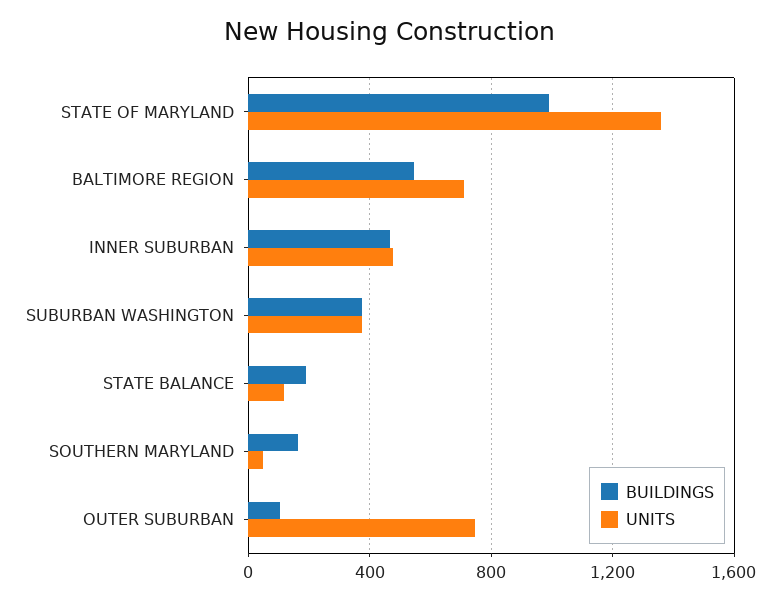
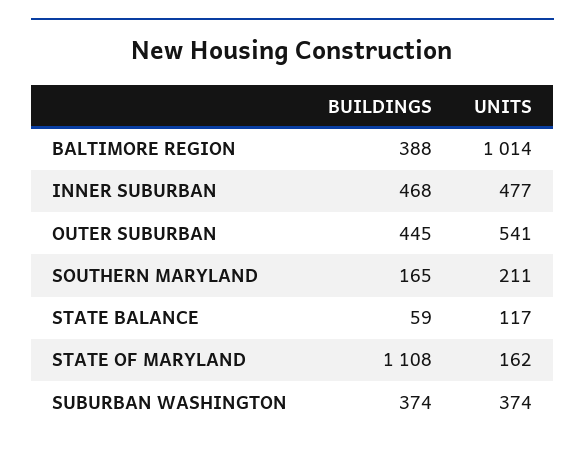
BUILDINGS, STATE OF MARYLAND: 1000 -> 1108
UNITS, STATE OF MARYLAND: 1350 -> 162
BUILDINGS, BALTIMORE REGION: 550 -> 388
UNITS, BALTIMORE REGION: 700 -> 1014
BUILDINGS, STATE BALANCE: 200 -> 59
UNITS, SOUTHERN MARYLAND: 50 -> 211
BUILDINGS, OUTER SUBURBAN: 100 -> 445
UNITS, OUTER SUBURBAN: 750 -> 541

